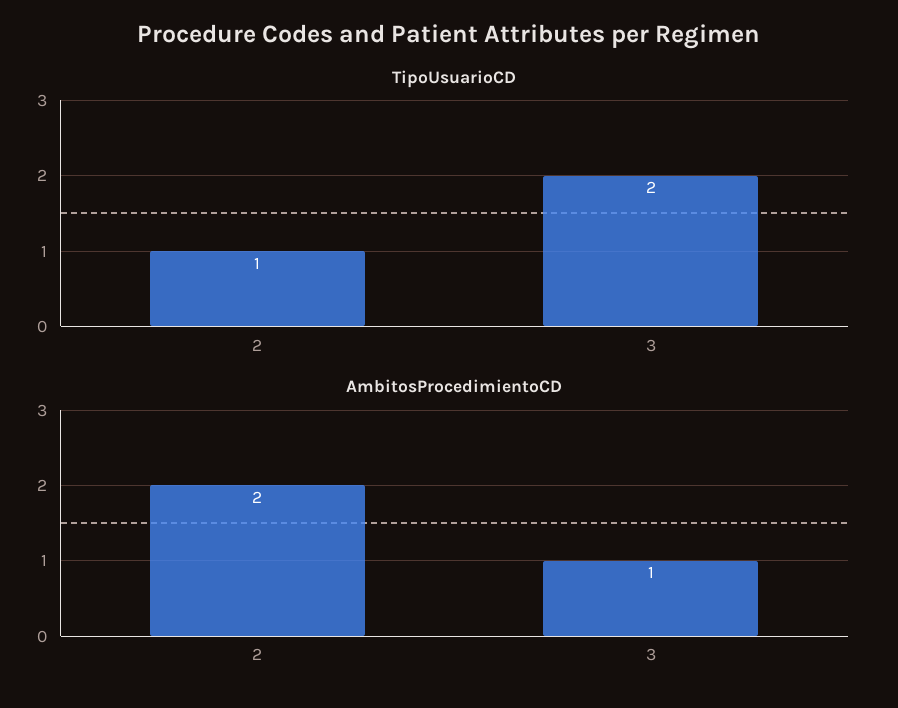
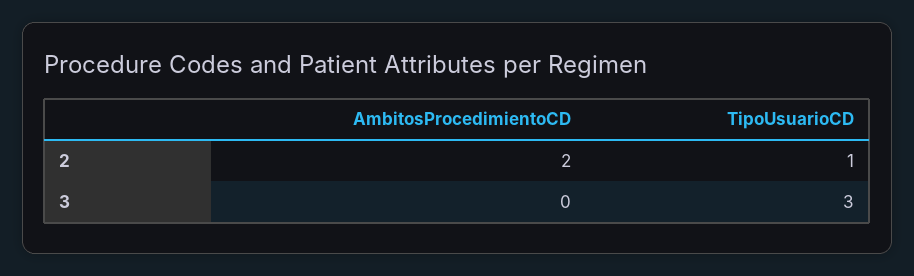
TipoUsuarioCD, 3: 2 -> 3
AmbitosProcedimientoCD, 3: 1 -> 0

